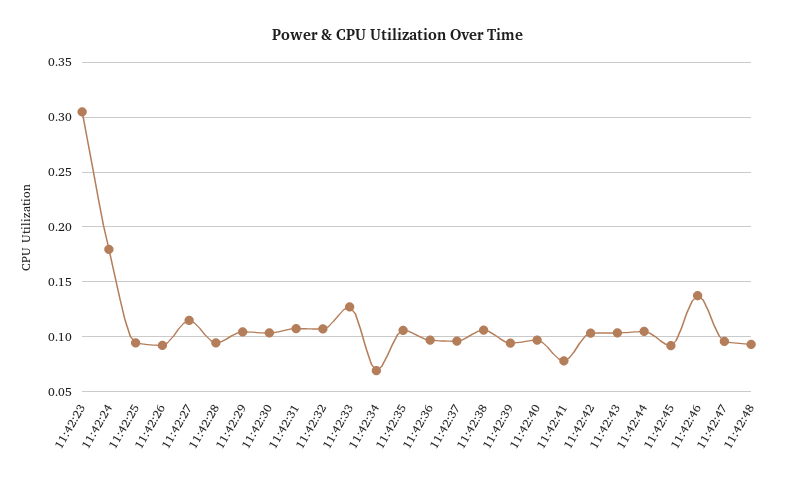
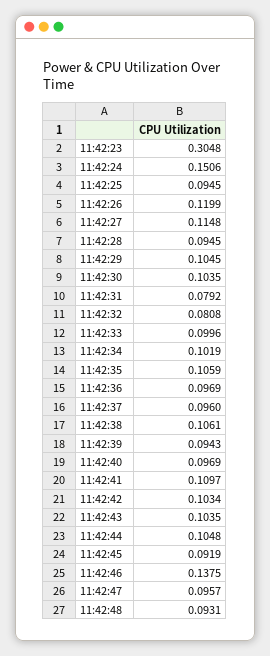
11:42:24: 0.18 -> 0.1506
11:42:26: 0.09 -> 0.1199
11:42:31: 0.11 -> 0.0792
11:42:32: 0.11 -> 0.0808
11:42:33: 0.13 -> 0.0996
11:42:34: 0.07 -> 0.1019
11:42:41: 0.08 -> 0.1097

